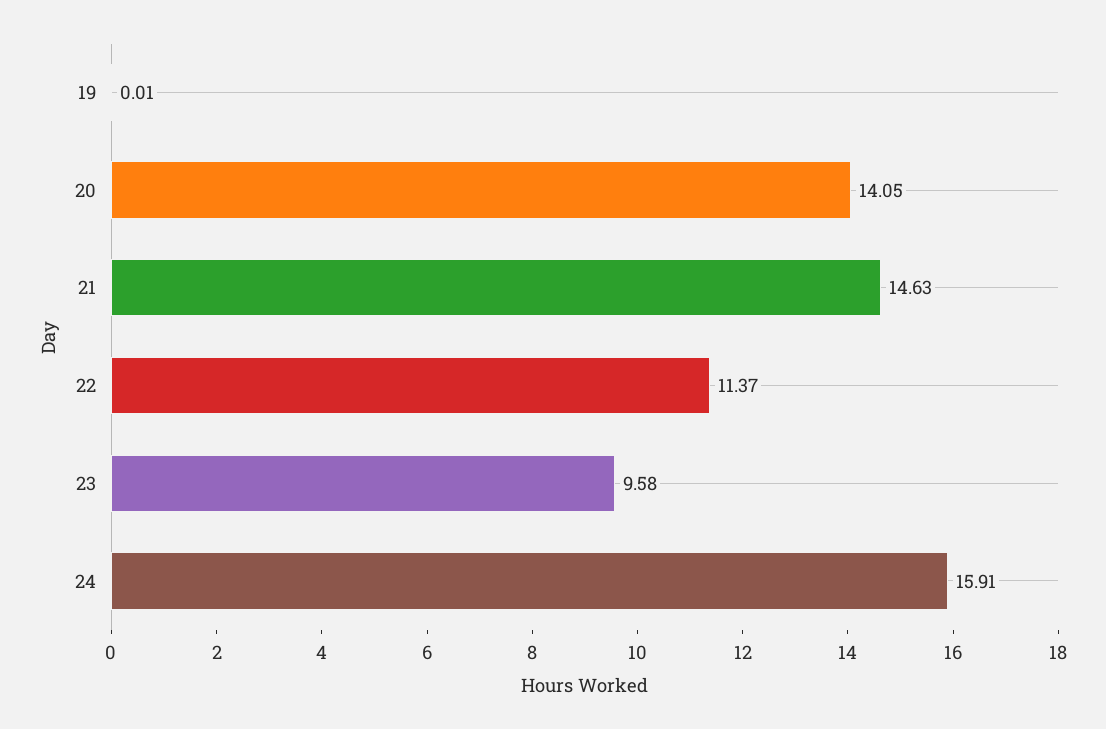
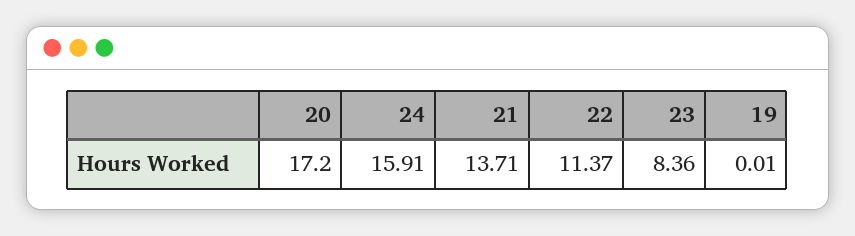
20: 14.05 -> 17.2
21: 14.63 -> 13.71
23: 9.58 -> 8.36

